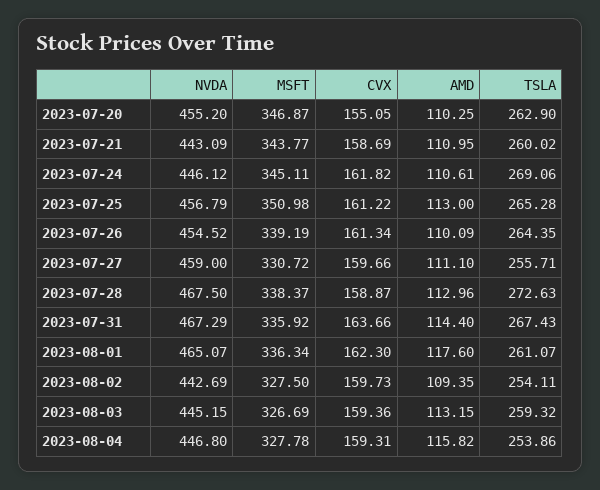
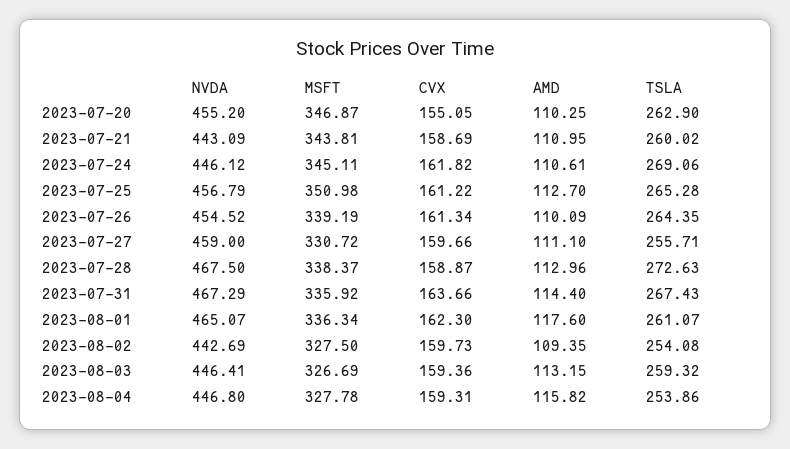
MSFT, 2023-07-21: 343.77 -> 343.81
AMD, 2023-07-25: 113 -> 112.7
TSLA, 2023-08-02: 254.11 -> 254.08
NVDA, 2023-08-03: 445.15 -> 446.41

